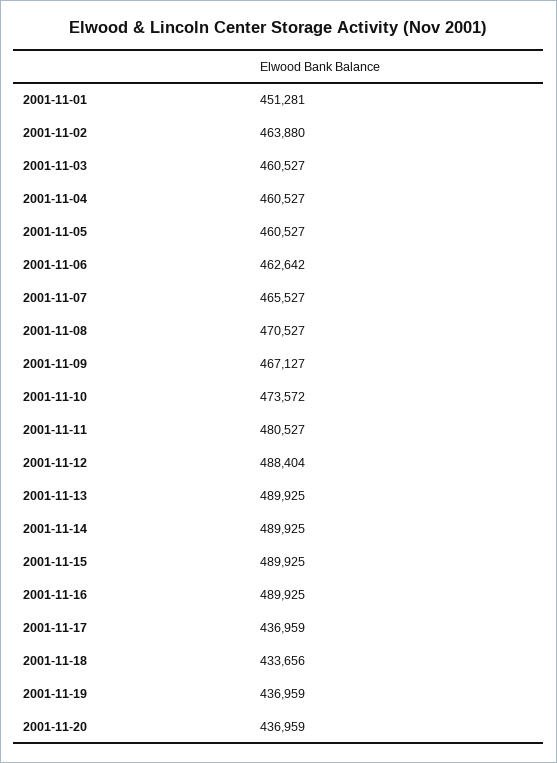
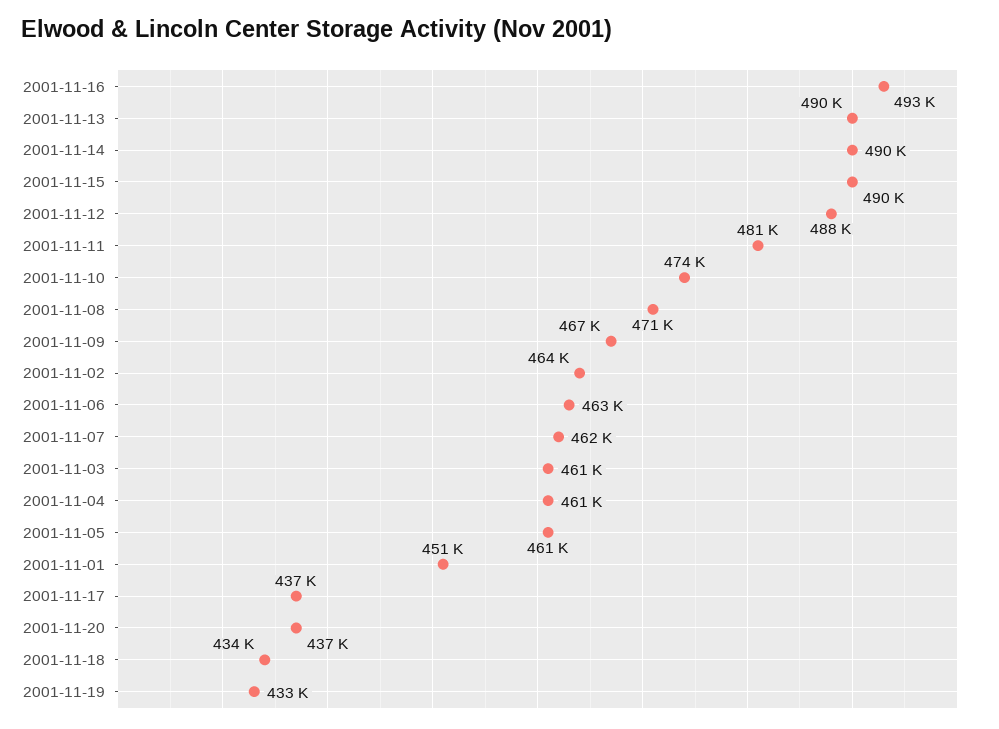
2001-11-07: 465527 -> 462000
2001-11-16: 489925 -> 493000
2001-11-19: 436959 -> 433000

